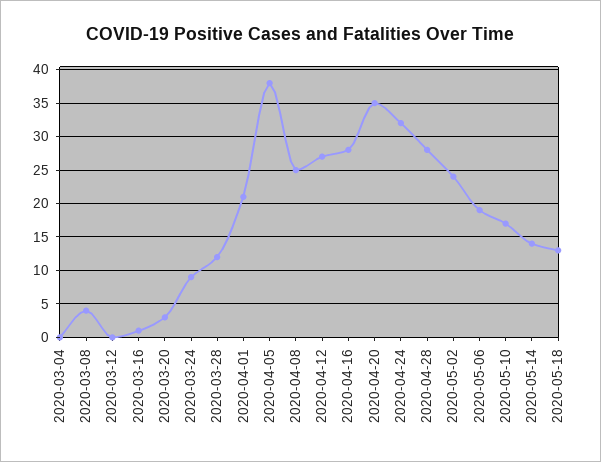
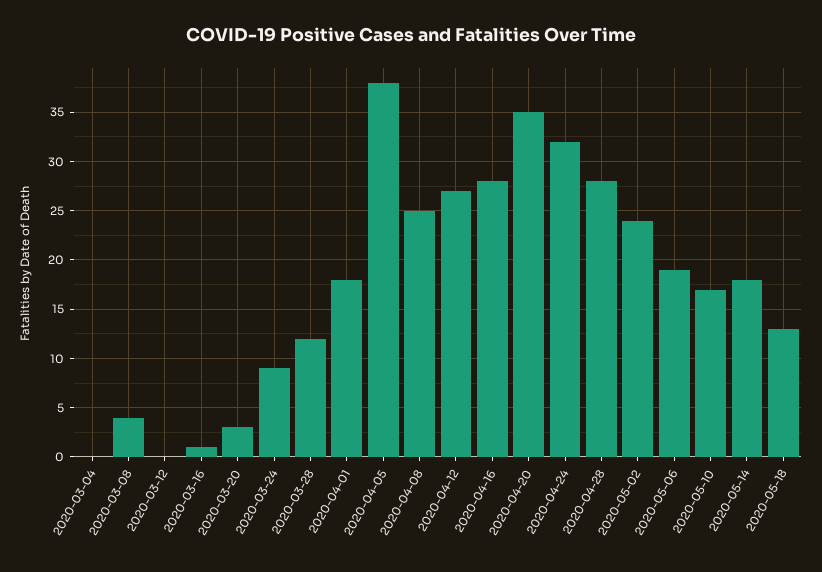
2020-04-01: 21 -> 18
2020-05-14: 14 -> 18

